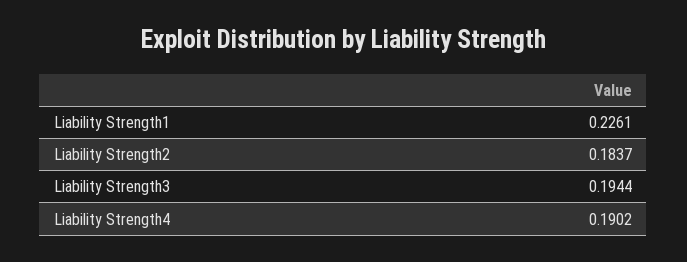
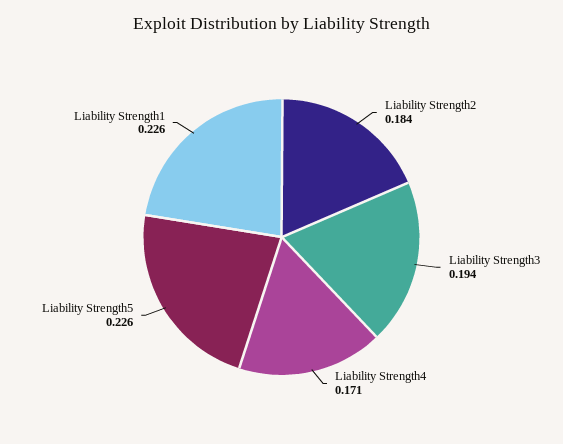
Liability Strength4: 0.1902 -> 0.171
Liability Strength5: none -> 0.226

